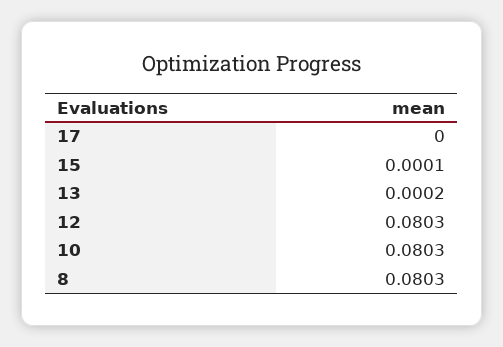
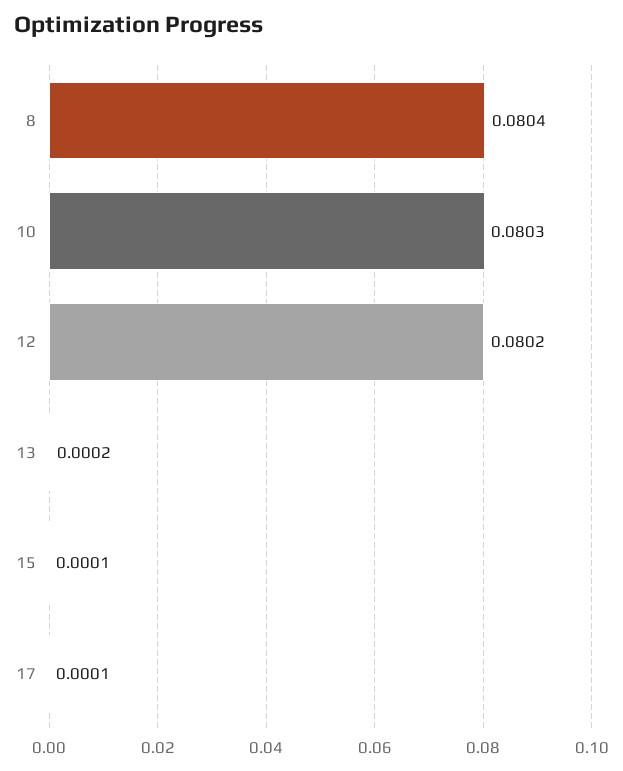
17: 0 -> 0.0001
12: 0.0803 -> 0.0802
8: 0.0803 -> 0.0804

